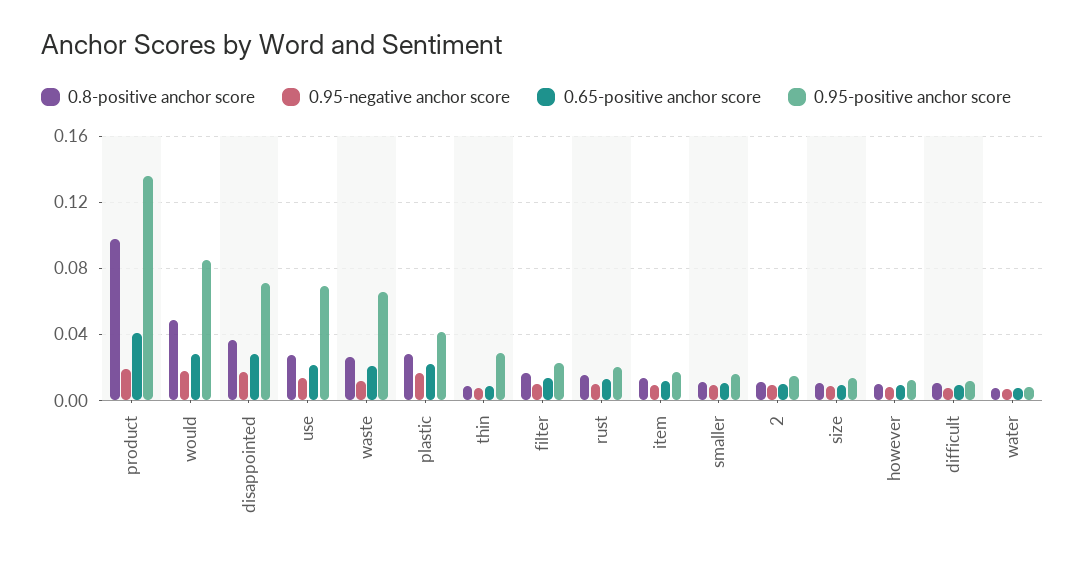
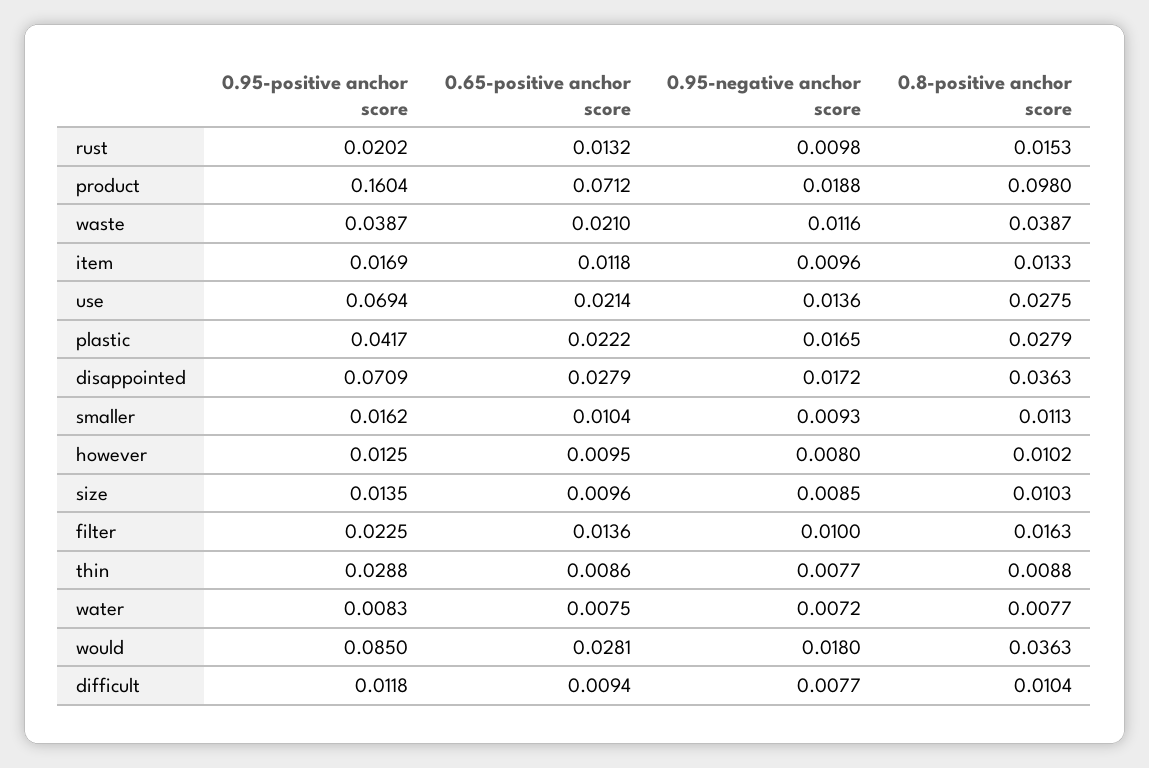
0.65-positive anchor score, product: 0.04 -> 0.0712
0.95-positive anchor score, product: 0.135 -> 0.1604
0.8-positive anchor score, would: 0.05 -> 0.0363
0.8-positive anchor score, waste: 0.025 -> 0.0387
0.95-positive anchor score, waste: 0.065 -> 0.0387
0.8-positive anchor score, 2: 0.01 -> none
0.95-negative anchor score, 2: 0.01 -> none
0.65-positive anchor score, 2: 0.01 -> none
0.95-positive anchor score, 2: 0.015 -> none

